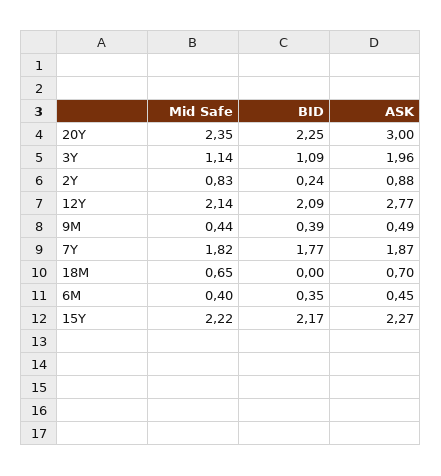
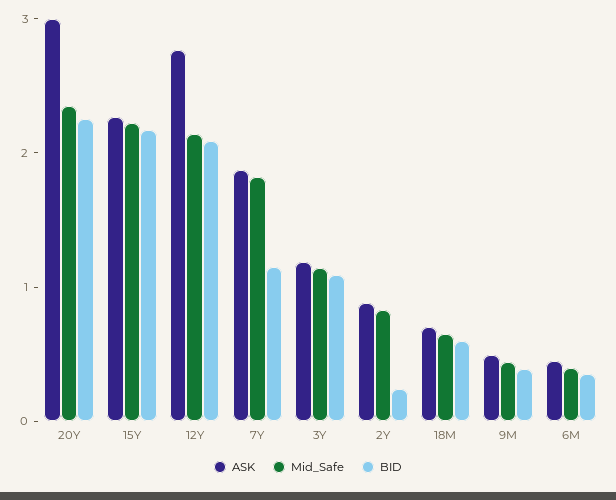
ASK, 3Y: 1.96 -> 1.2
BID, 7Y: 1.77 -> 1.2
BID, 18M: 0 -> 0.6

